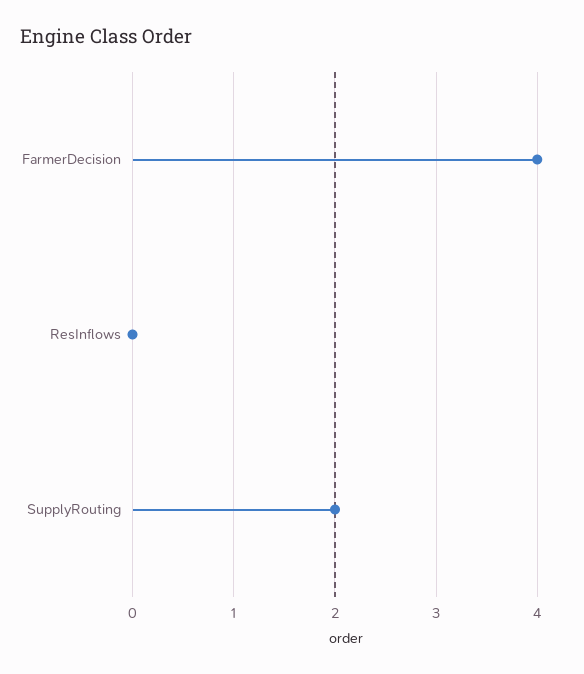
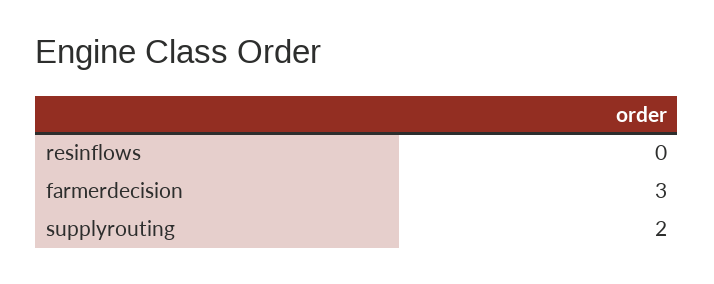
FarmerDecision: 4 -> 3

